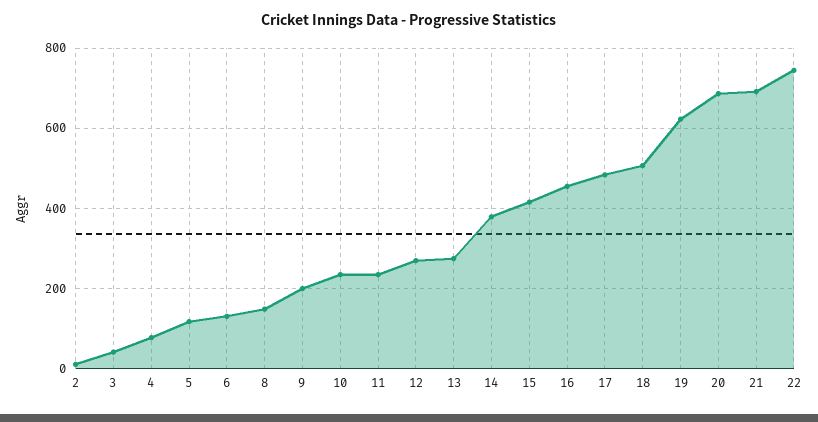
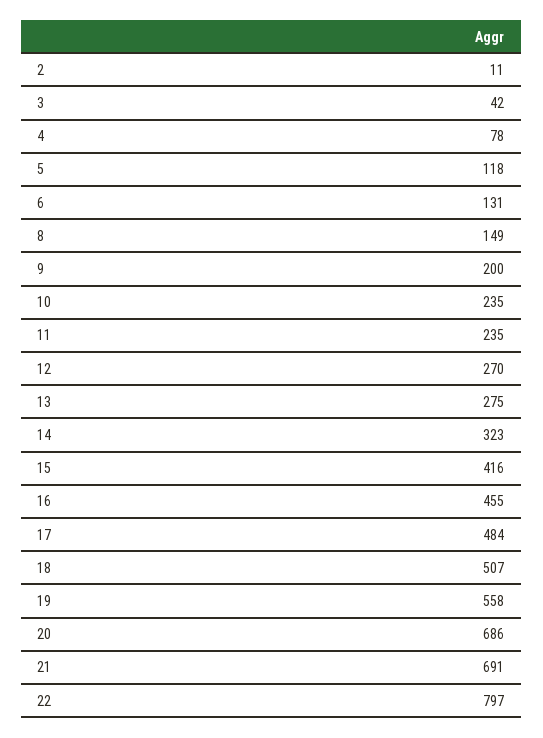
14: 380 -> 323
19: 620 -> 558
22: 740 -> 797

